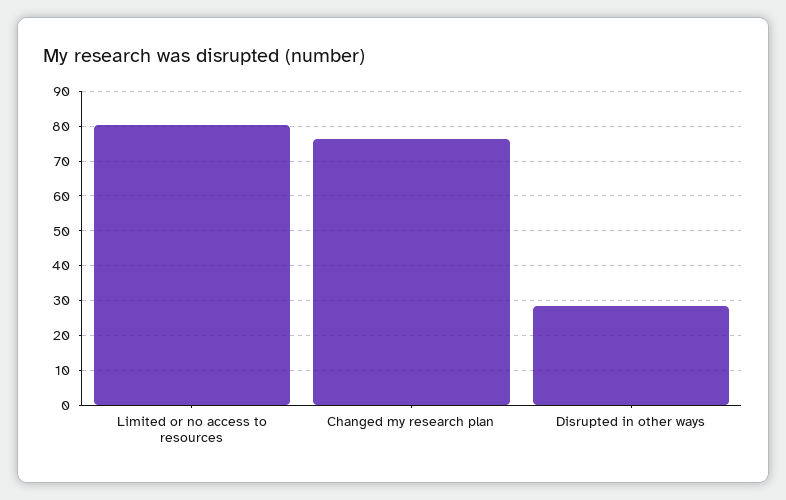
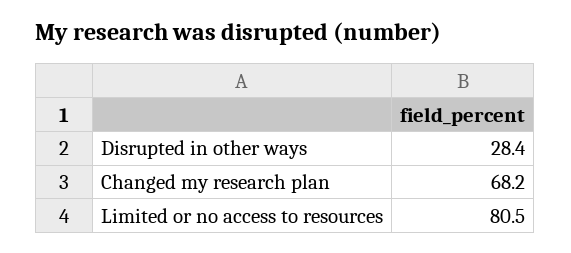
Changed my research plan: 76 -> 68.2

